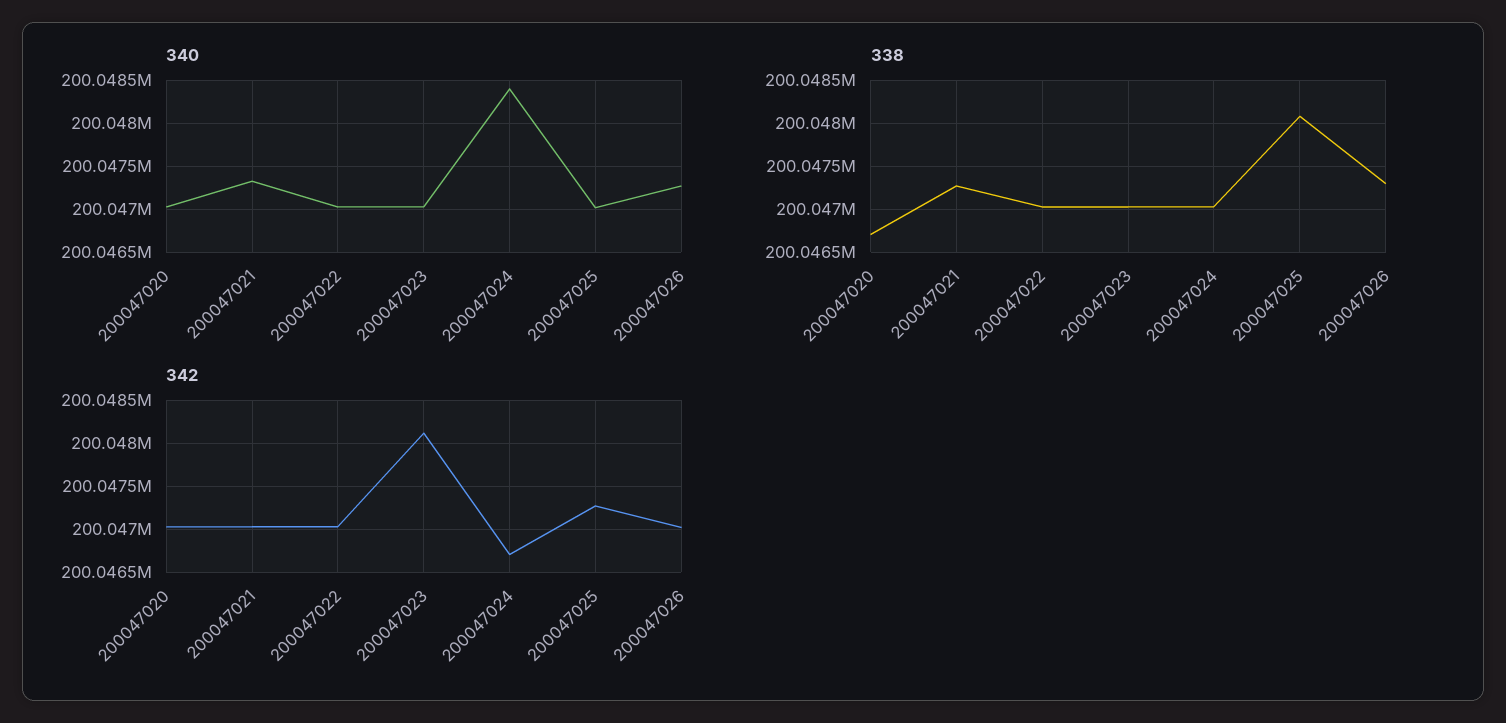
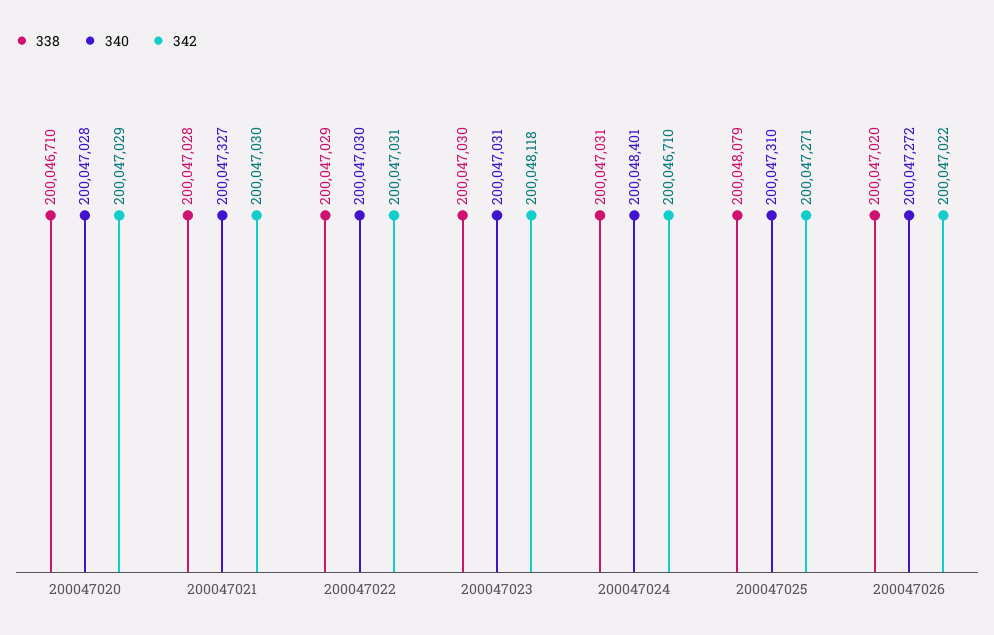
340, 200047025: 200047000 -> 200047310
338, 200047021: 200047300 -> 200047028
338, 200047026: 200047300 -> 200047020

